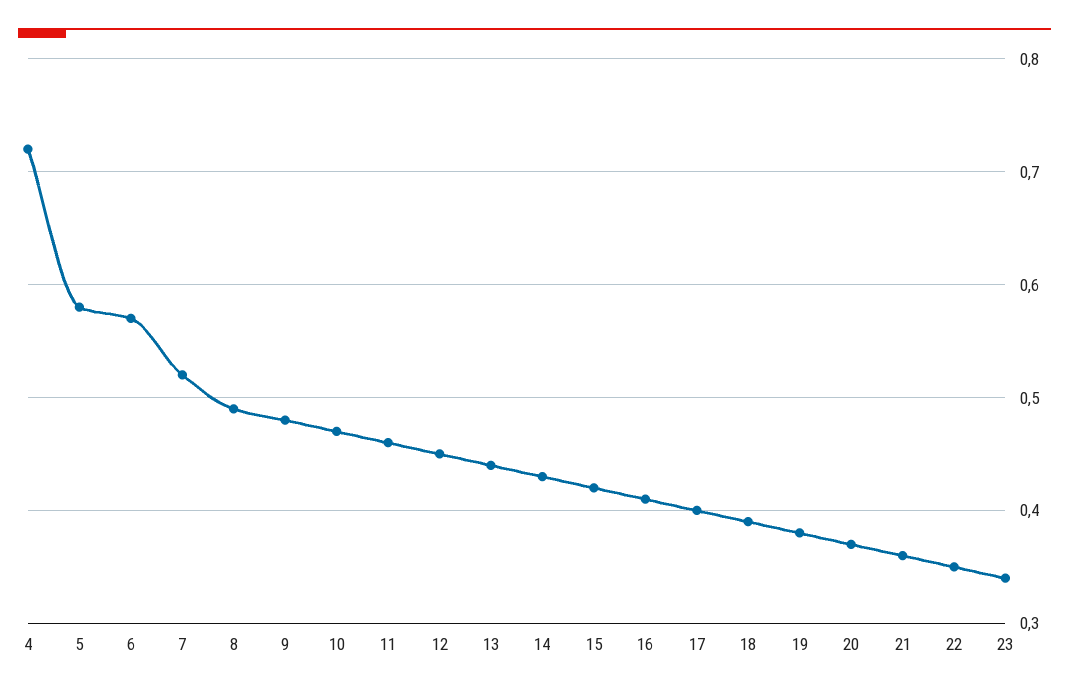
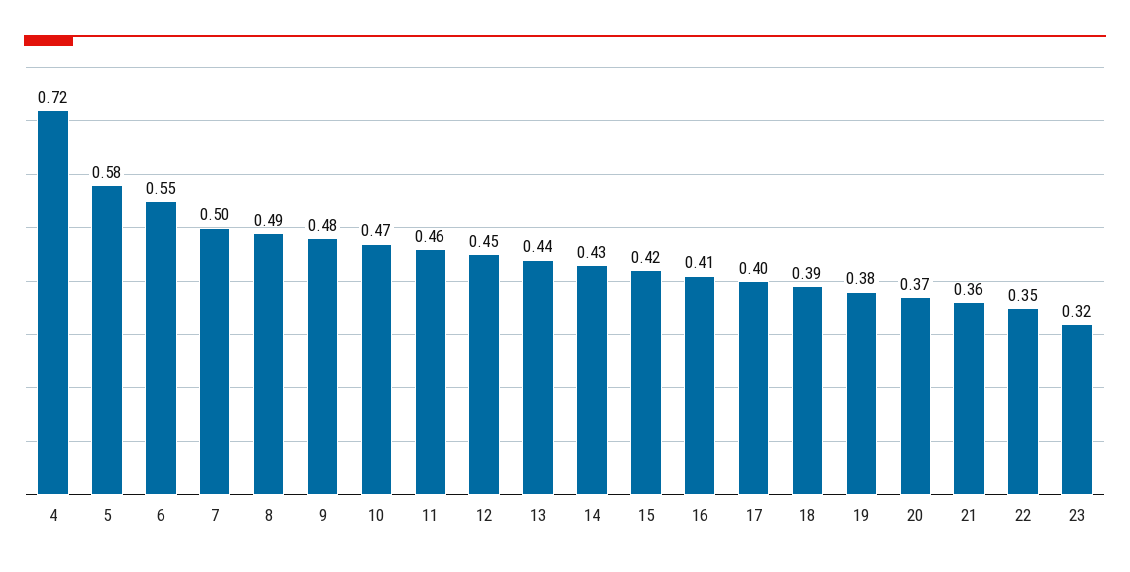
6: 0.57 -> 0.55
7: 0.52 -> 0.5
23: 0.34 -> 0.32

